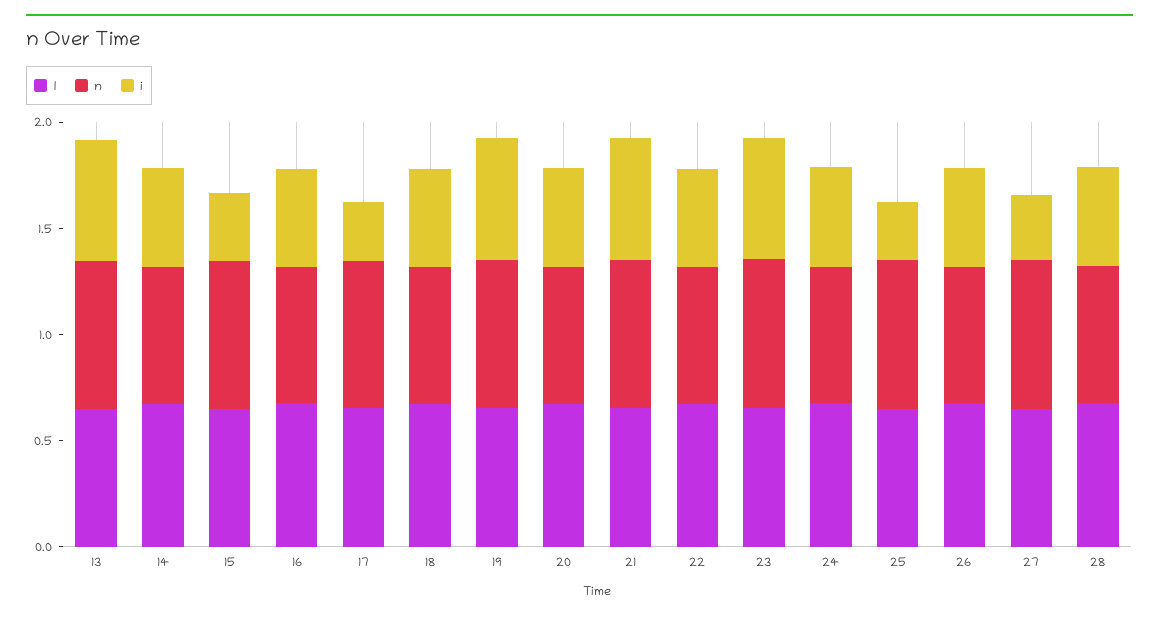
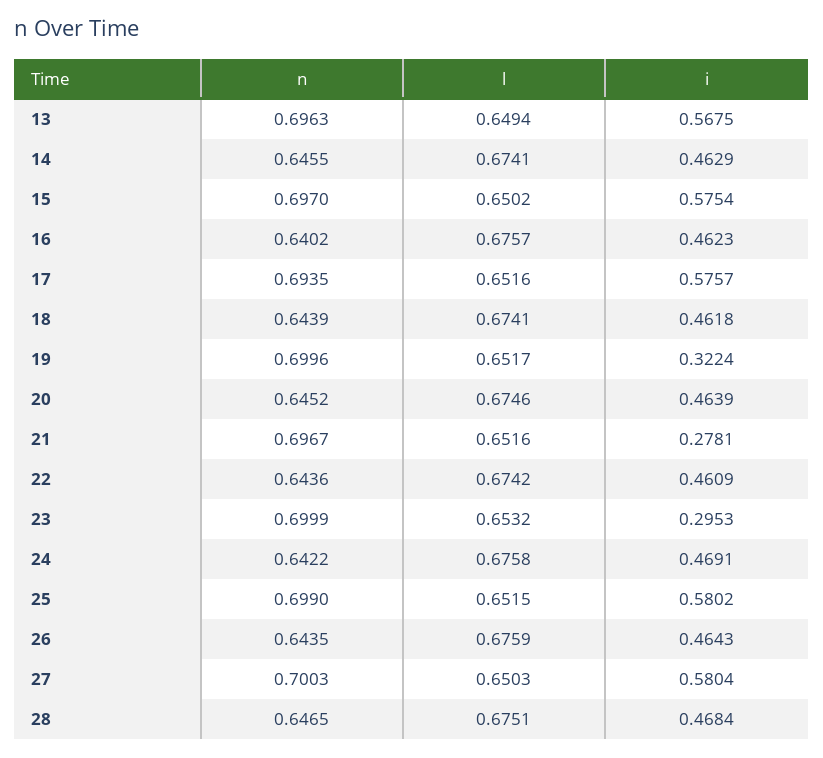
i, 15: 0.3 -> 0.5754
i, 17: 0.3 -> 0.5757
i, 19: 0.6 -> 0.3224
i, 21: 0.6 -> 0.2781
i, 23: 0.6 -> 0.2953
i, 25: 0.3 -> 0.5802
i, 27: 0.3 -> 0.5804

